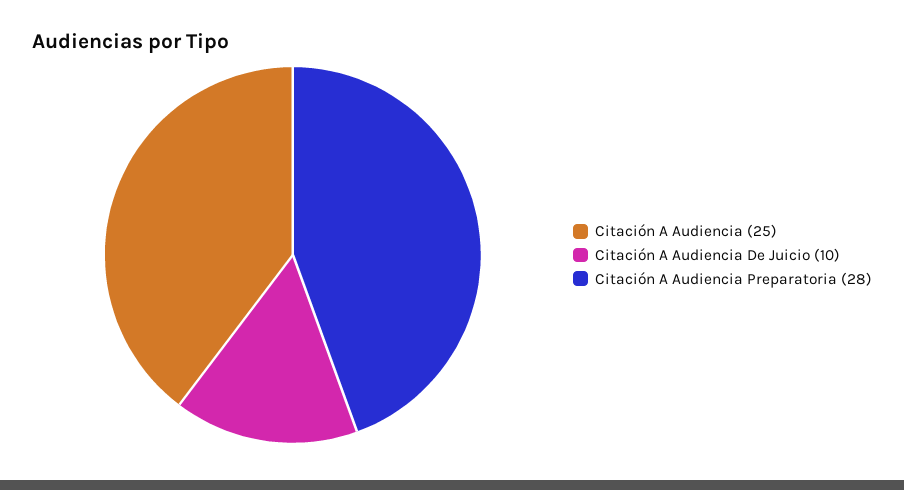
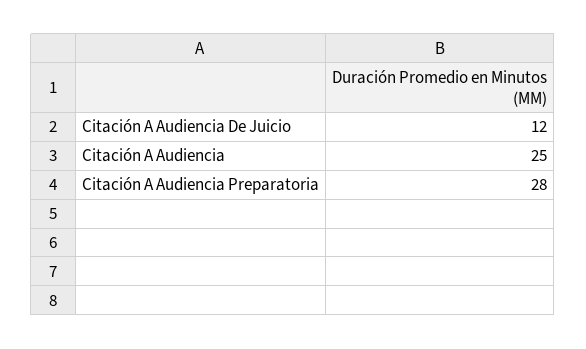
Citación A Audiencia De Juicio: 10 -> 12

